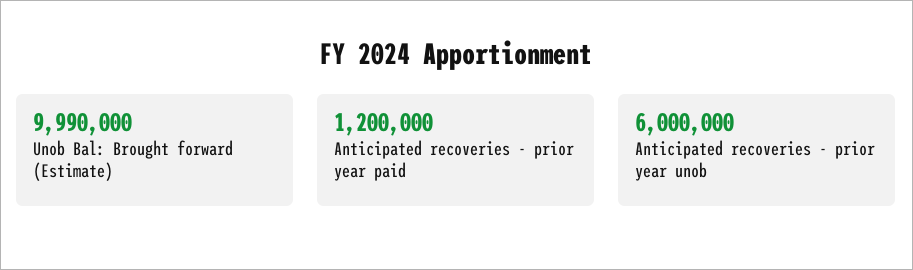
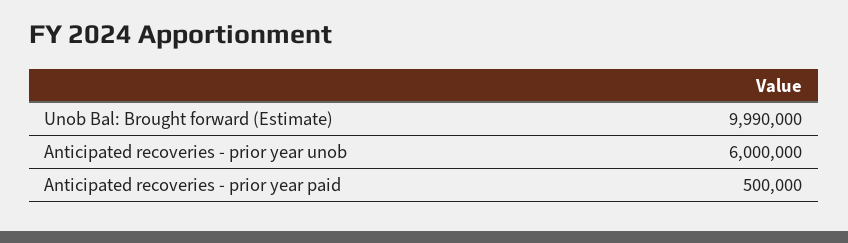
Anticipated recoveries - prior year paid: 1200000 -> 500000

